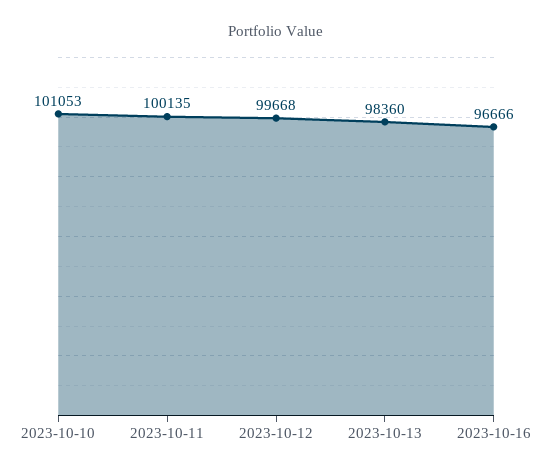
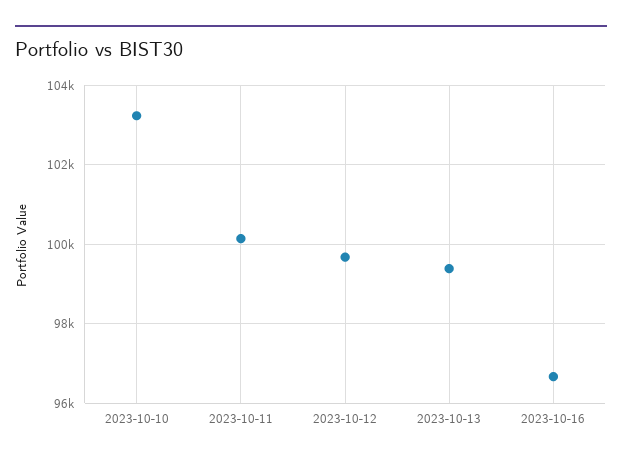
2023-10-10: 101053 -> 103200
2023-10-13: 98360 -> 99400

